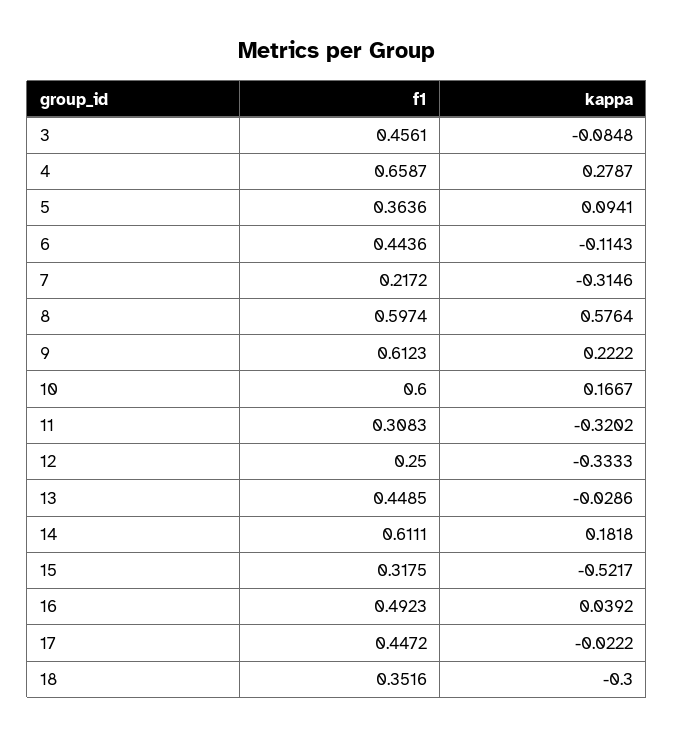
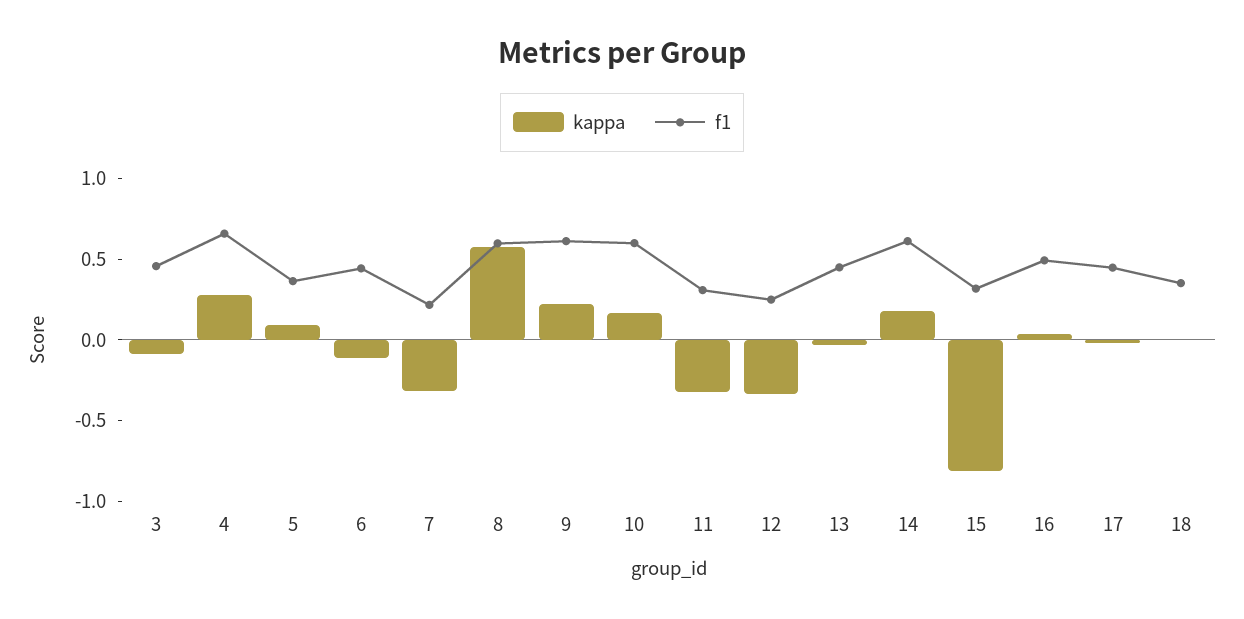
kappa, 15: -0.5217 -> -0.8
kappa, 18: -0.3 -> 0

